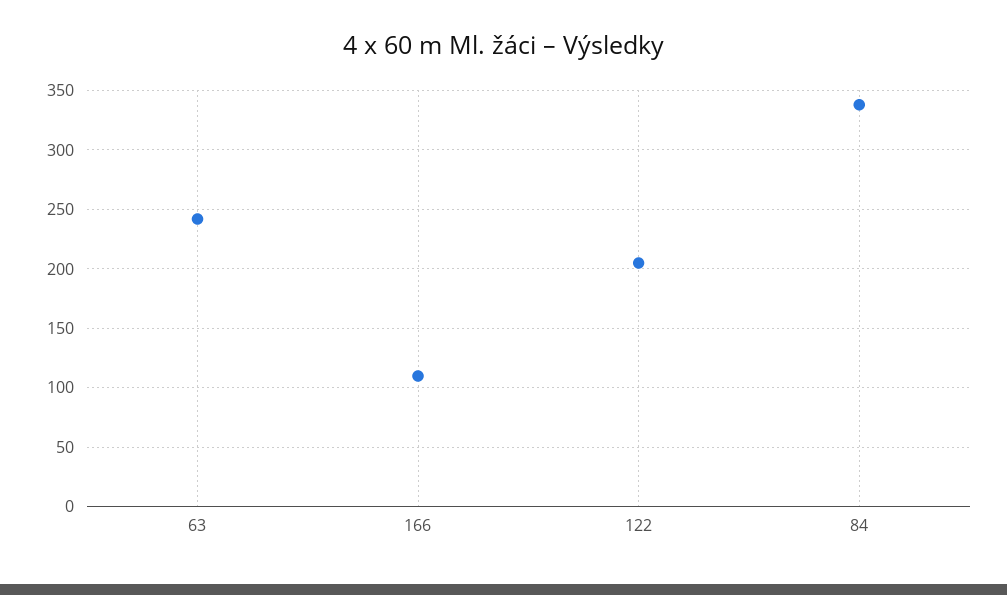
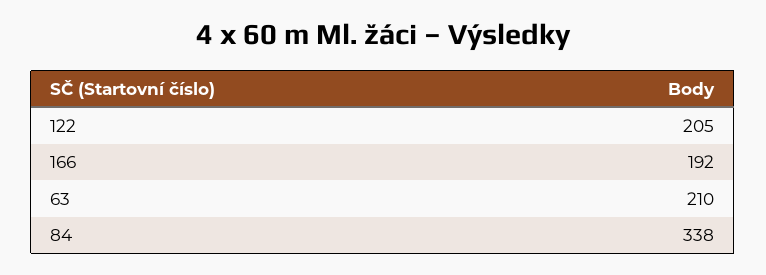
63: 240 -> 210
166: 110 -> 192

